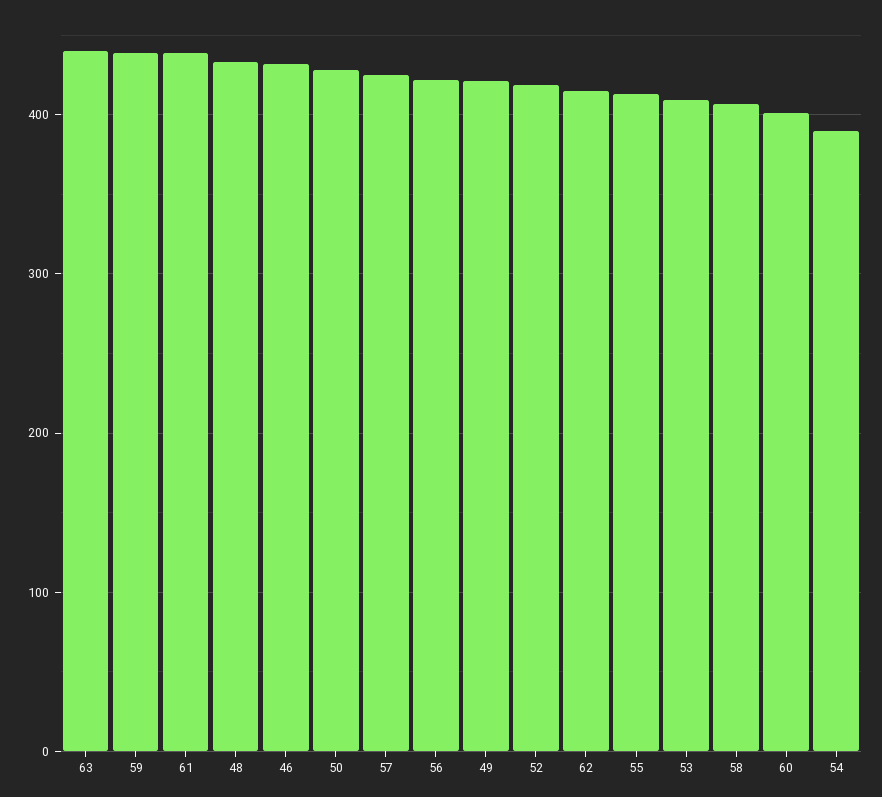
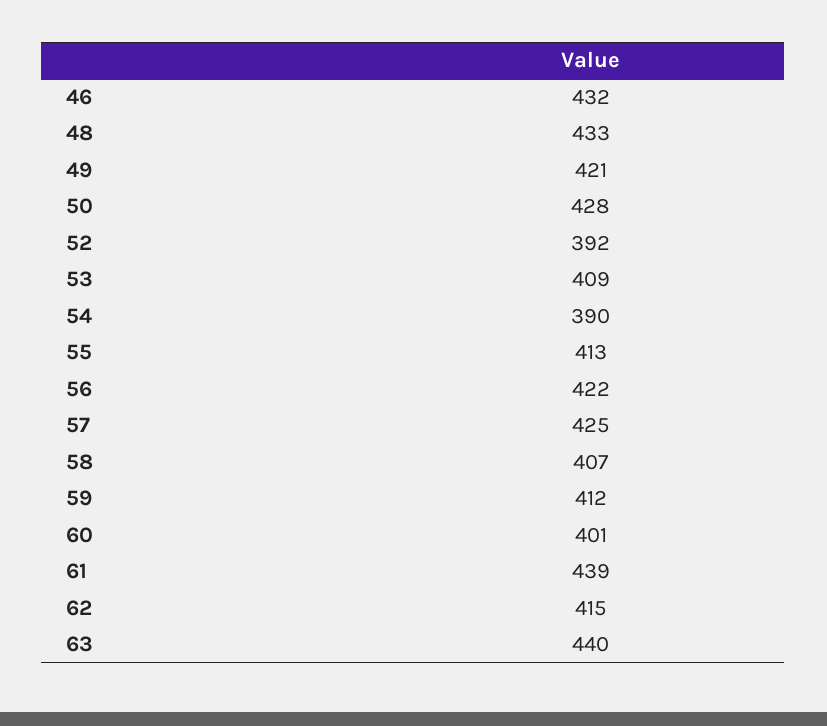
59: 440 -> 412
52: 420 -> 392

